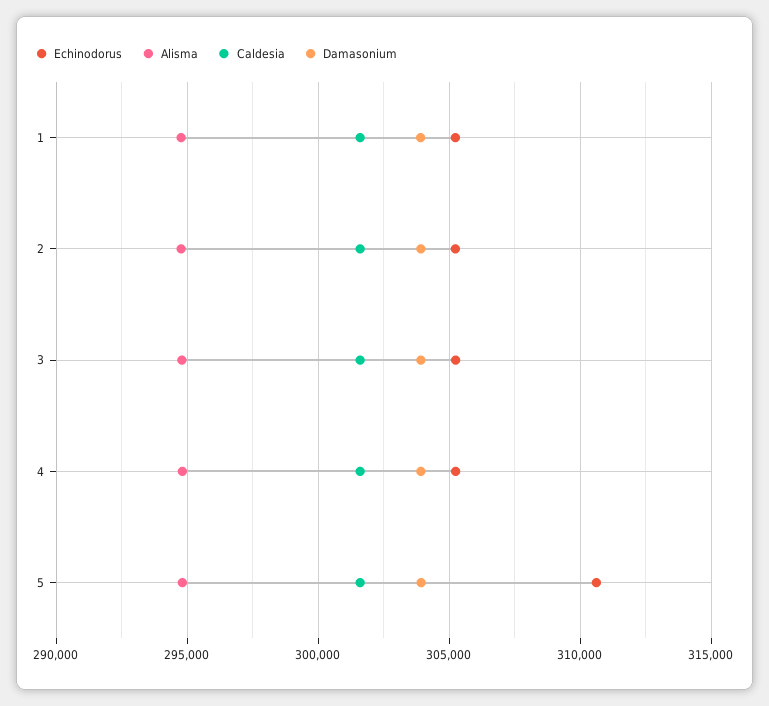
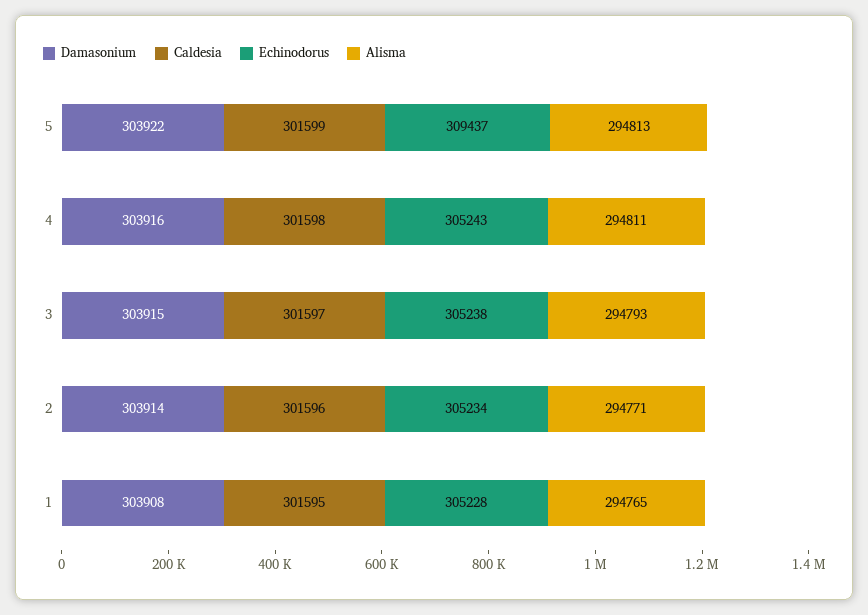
Echinodorus, 5: 310500 -> 309437

